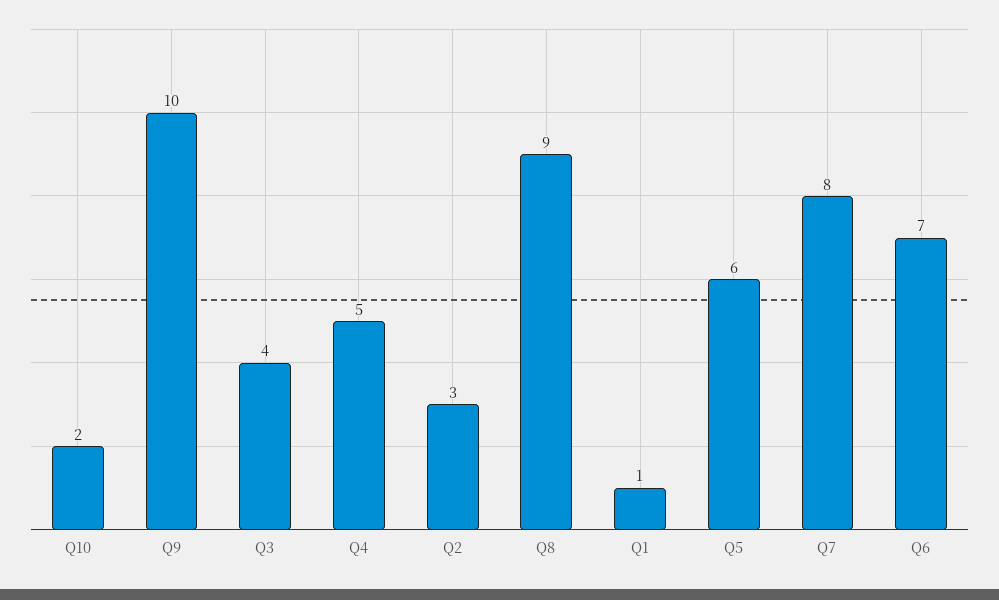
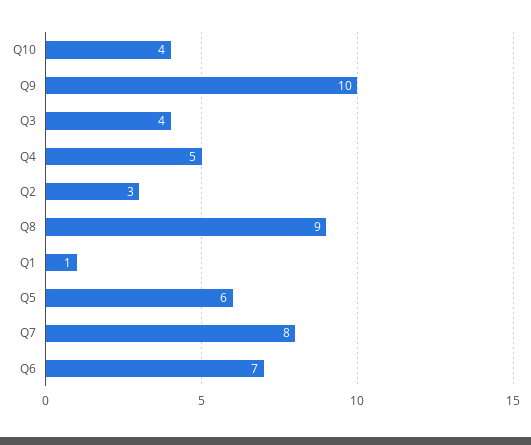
Q10: 2 -> 4

